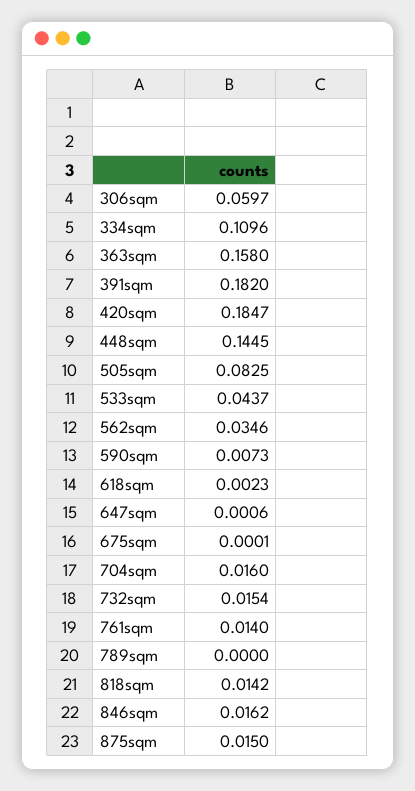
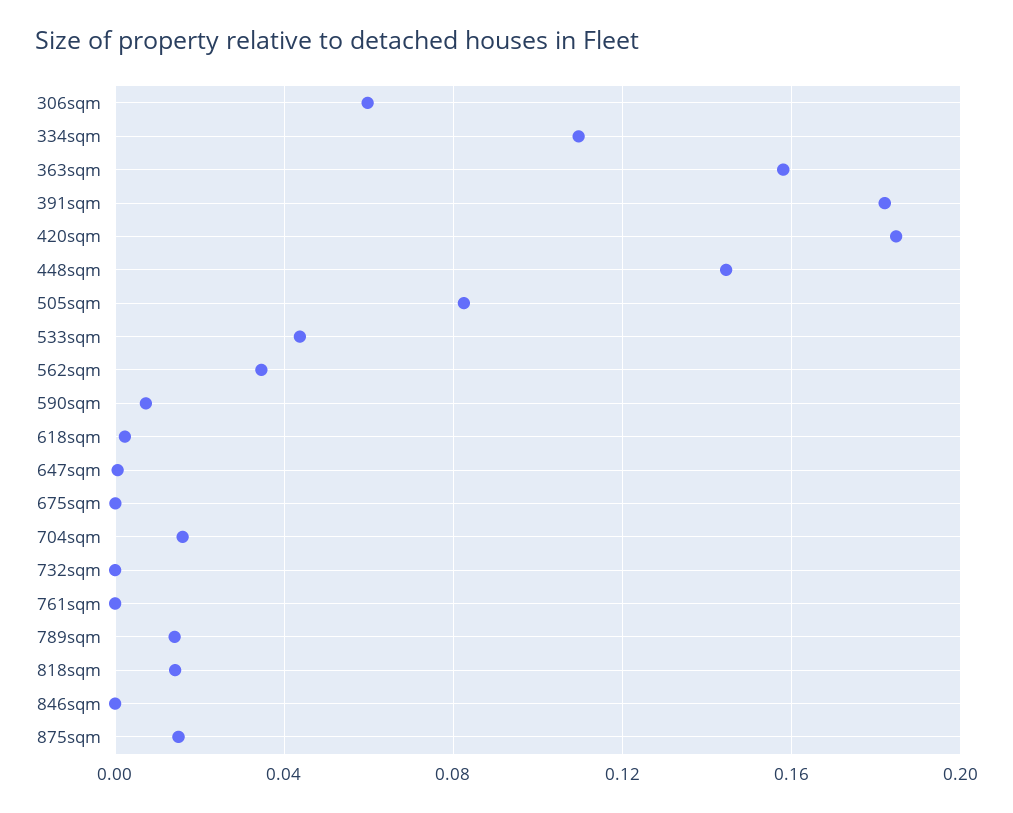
732sqm: 0.0154 -> 0
761sqm: 0.014 -> 0
789sqm: 0 -> 0.015
846sqm: 0.0162 -> 0

